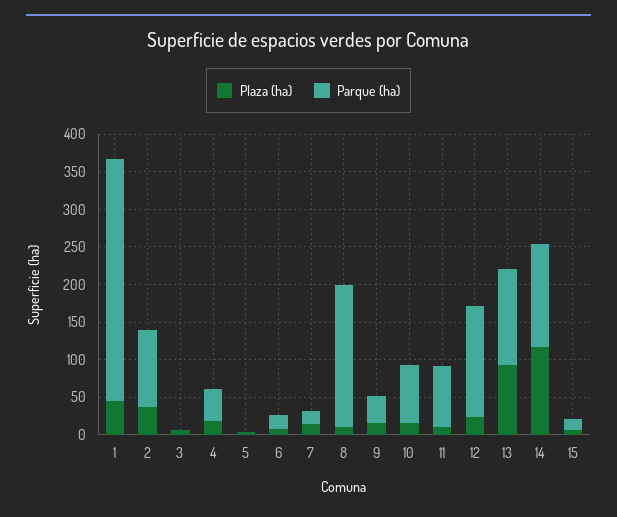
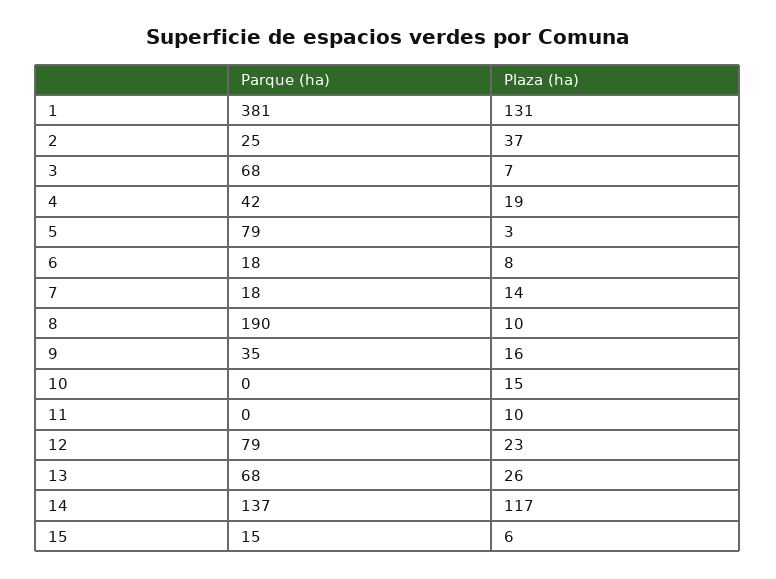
Plaza (ha), 1: 50 -> 131
Parque (ha), 1: 325 -> 381
Parque (ha), 2: 100 -> 25
Parque (ha), 3: 0 -> 68
Parque (ha), 5: 0 -> 79
Parque (ha), 10: 75 -> 0
Parque (ha), 11: 75 -> 0
Parque (ha), 12: 150 -> 79
Plaza (ha), 13: 100 -> 26
Parque (ha), 13: 125 -> 68

